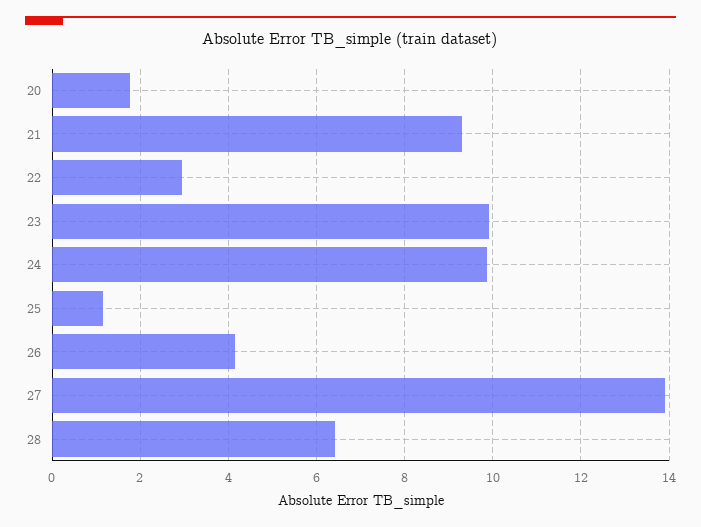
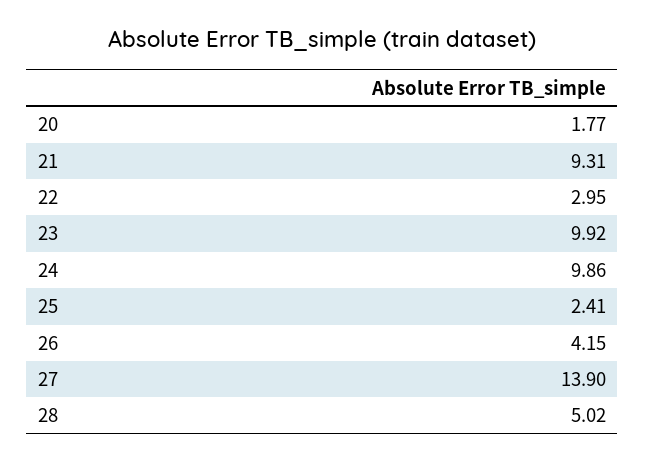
25: 1.2 -> 2.41
28: 6.4 -> 5.02

